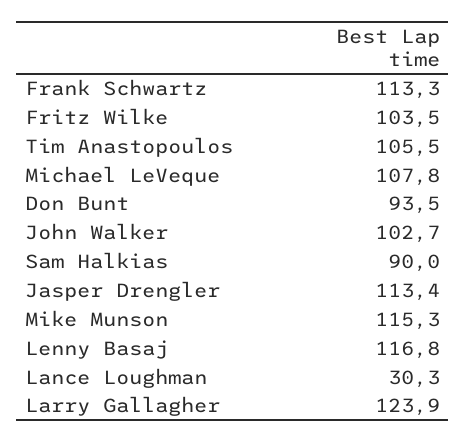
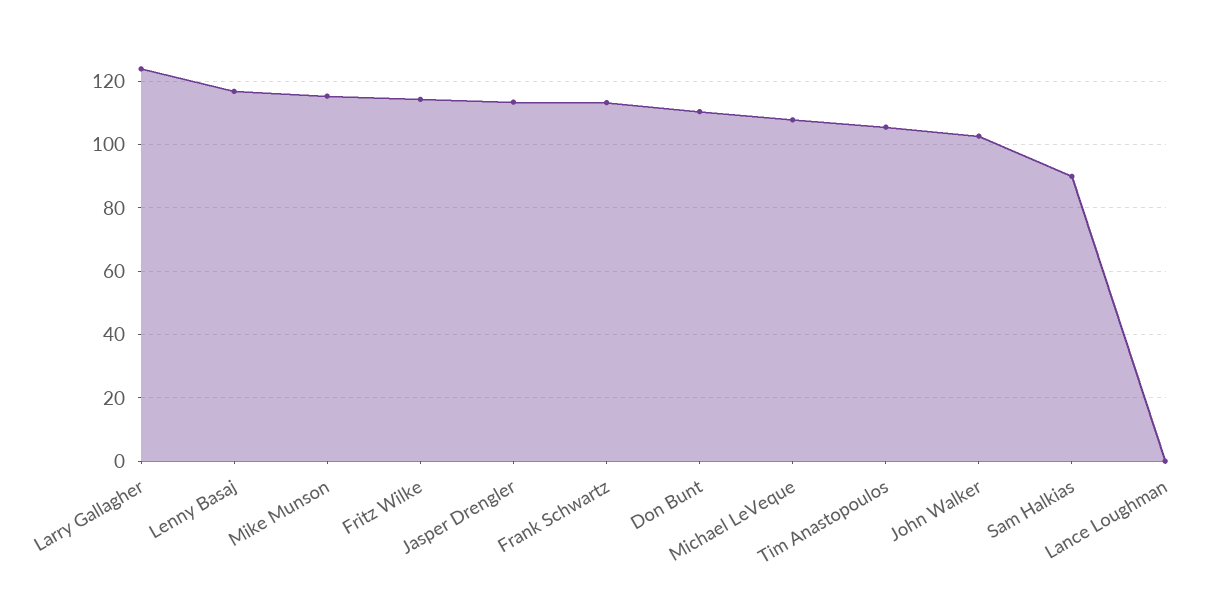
Fritz Wilke: 103.5 -> 114
Don Bunt: 93.5 -> 110
Lance Loughman: 30.3 -> 0

